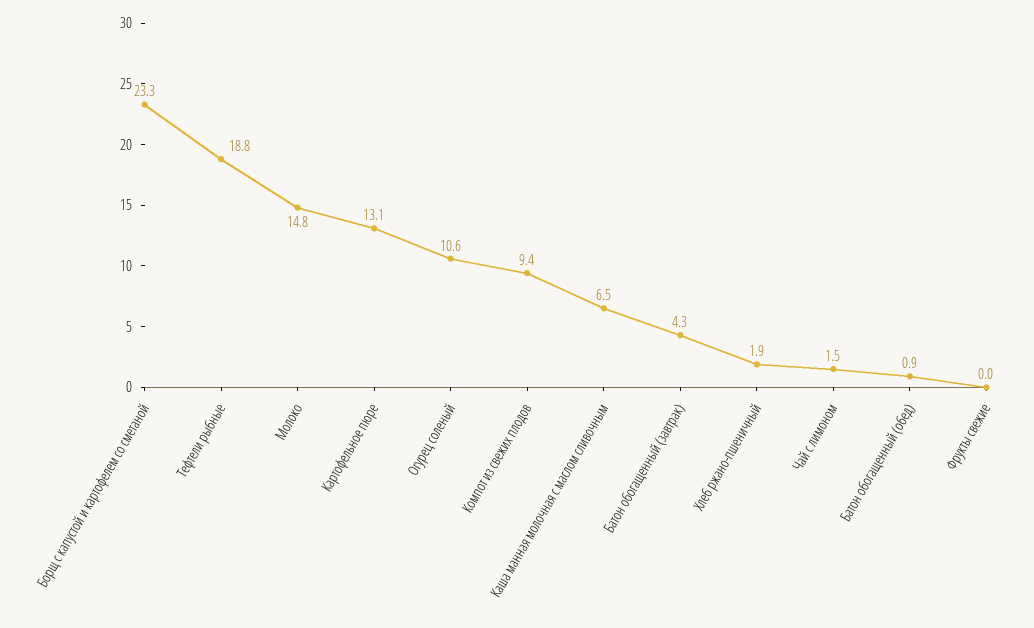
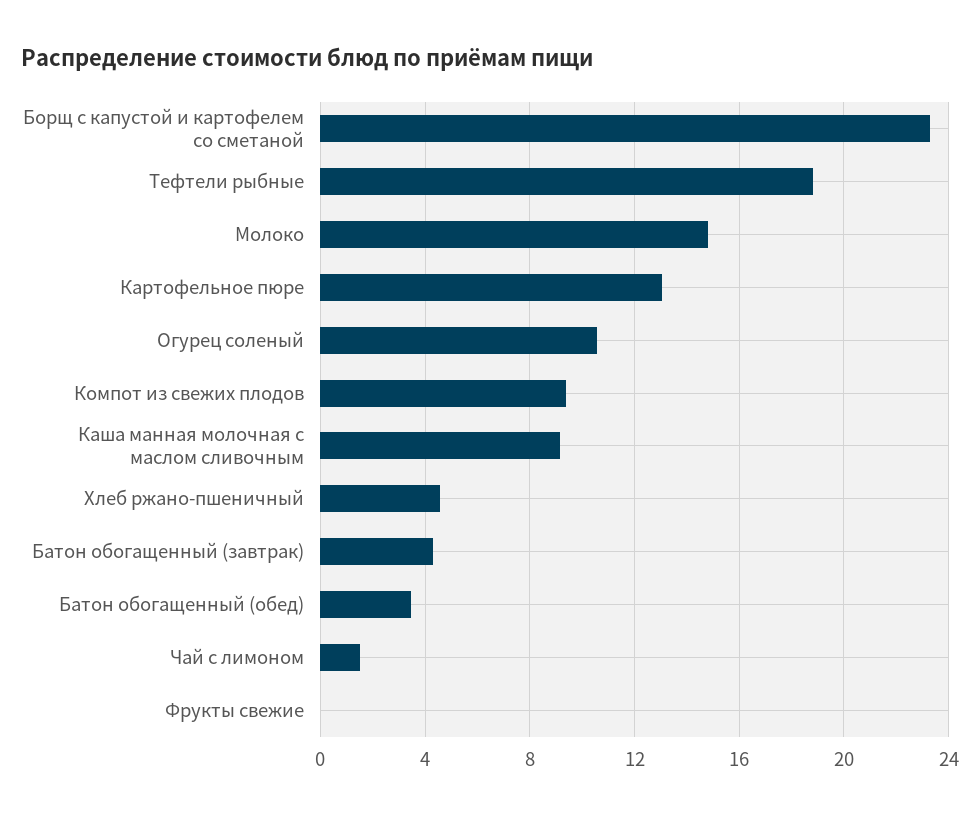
Каша манная молочная с маслом сливочным: 6.5 -> 9
Хлеб ржано-пшеничный: 1.9 -> 4.5
Батон обогащенный (обед): 0.9 -> 3.5

